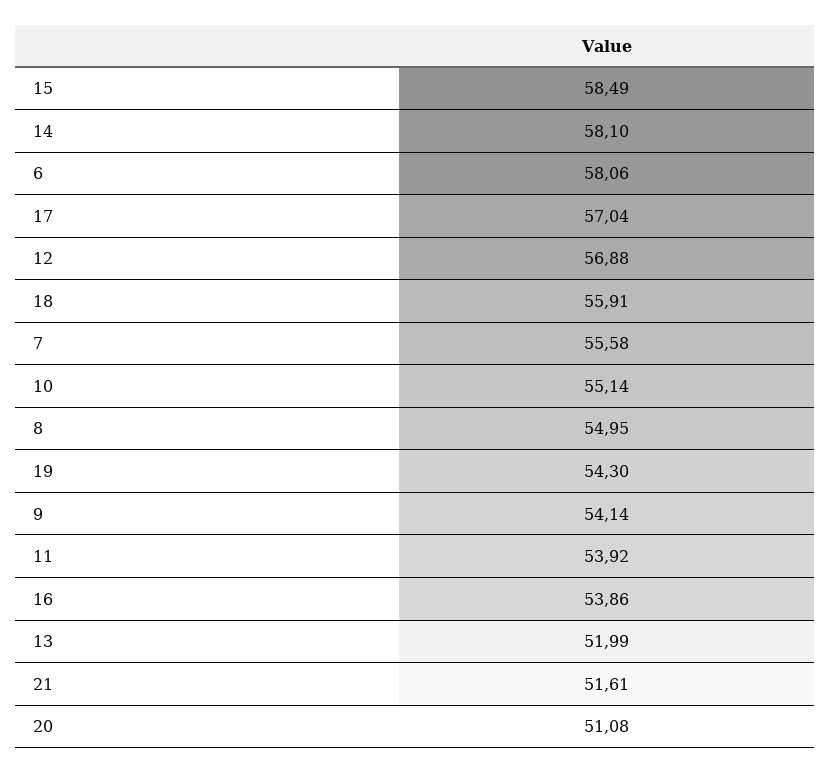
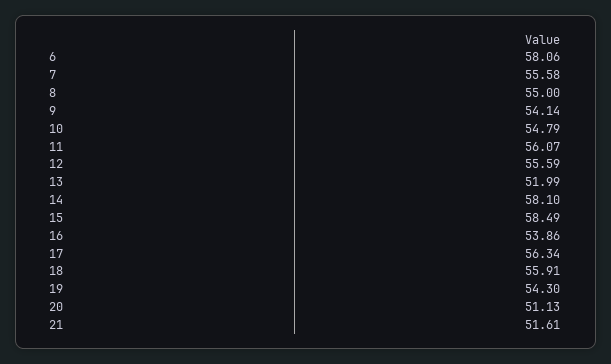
17: 57.04 -> 56.34
12: 56.88 -> 55.59
10: 55.14 -> 54.79
8: 54.95 -> 55
11: 53.92 -> 56.07
20: 51.08 -> 51.13

